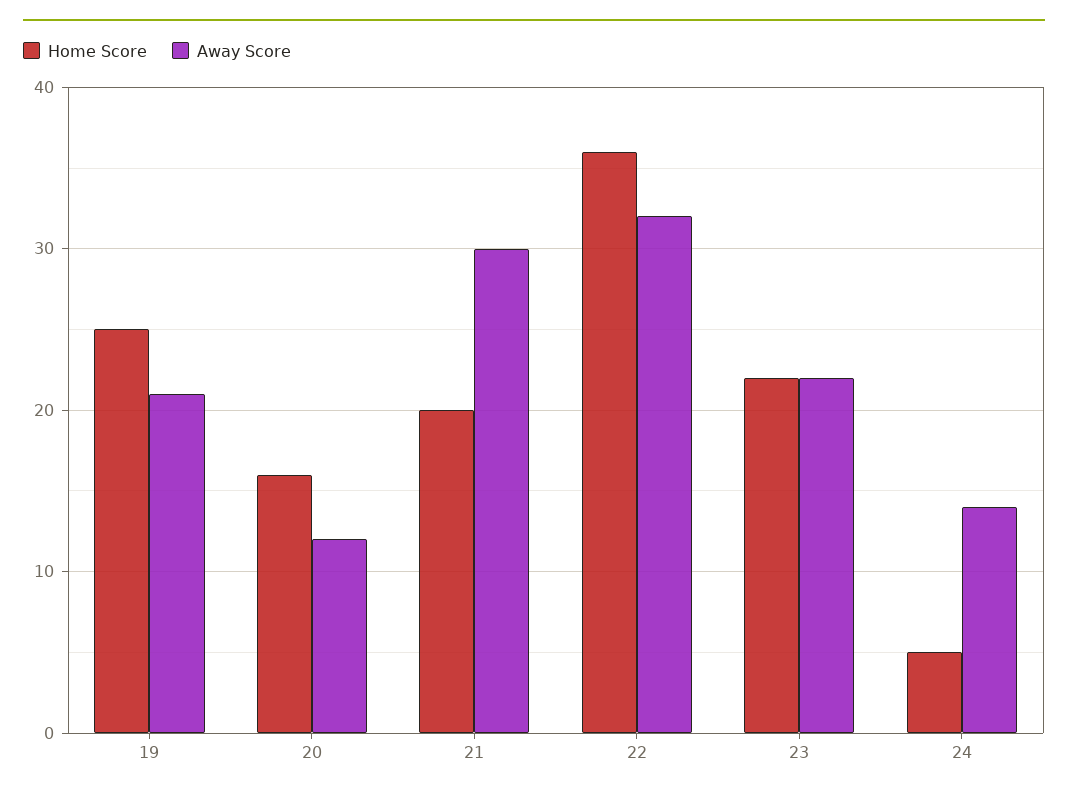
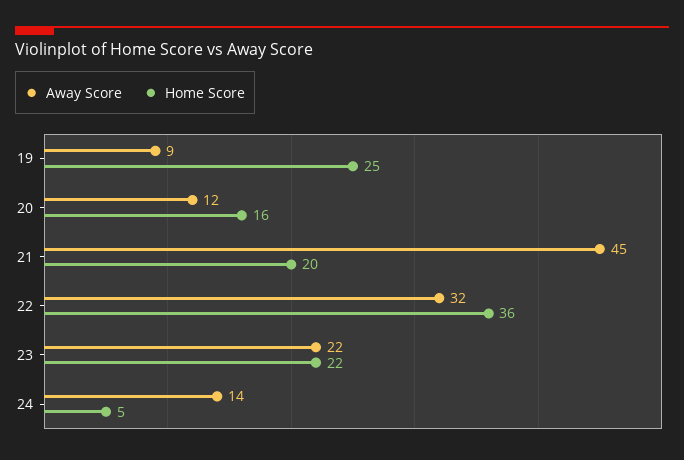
Away Score, 19: 21 -> 9
Away Score, 21: 30 -> 45

